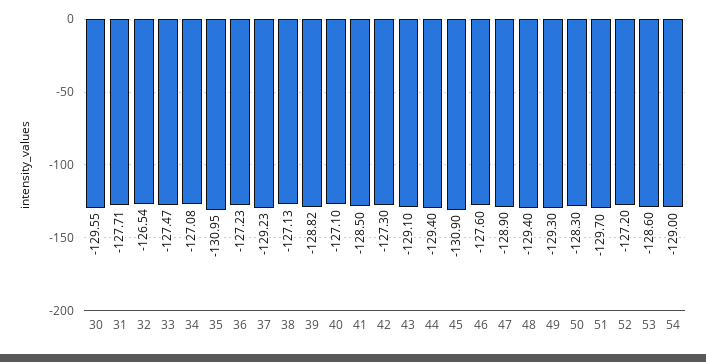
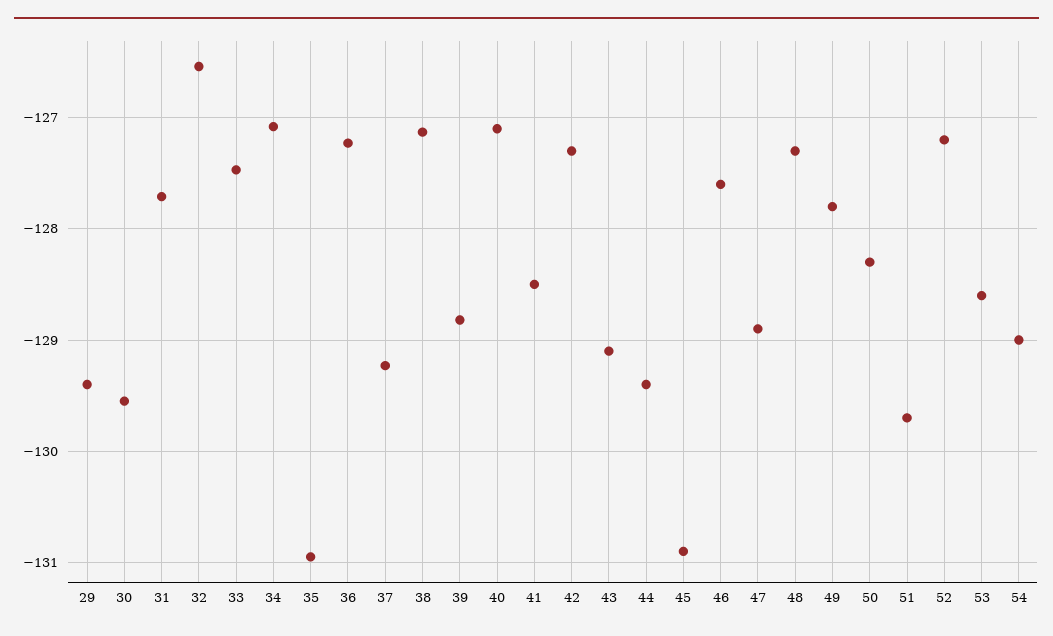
48: -129.4 -> -127.3
49: -129.3 -> -127.8
29: none -> -129.4

